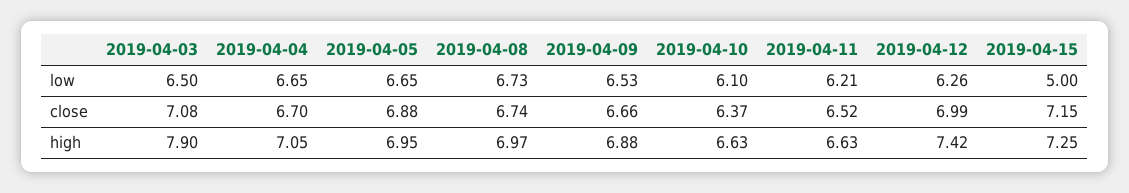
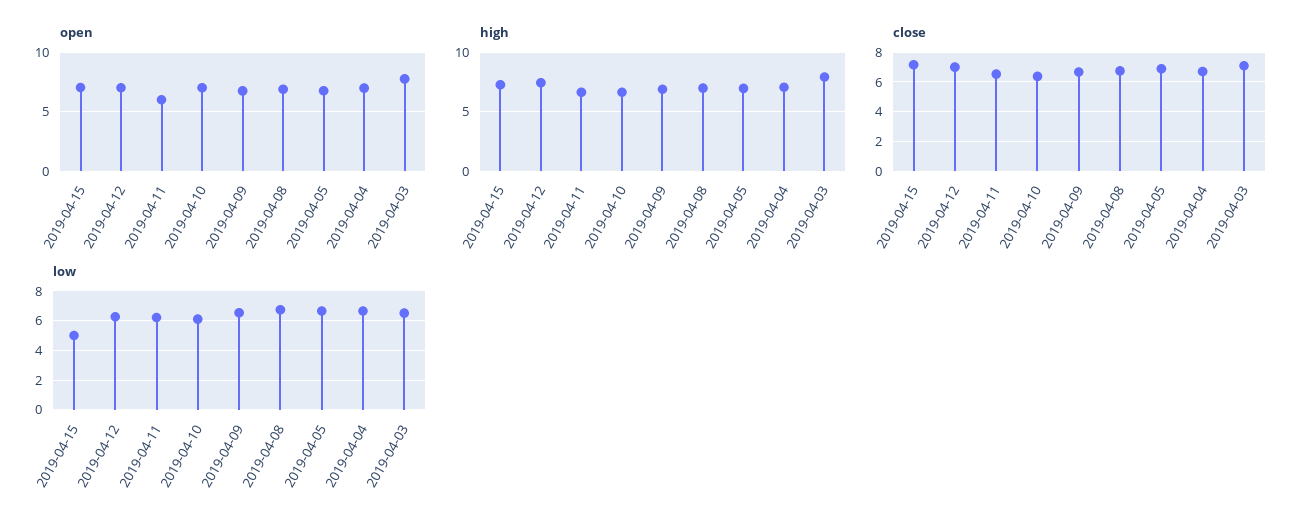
open, 2019-04-15: none -> 7
open, 2019-04-12: none -> 7
open, 2019-04-11: none -> 6
open, 2019-04-10: none -> 7
open, 2019-04-09: none -> 7
open, 2019-04-08: none -> 7
open, 2019-04-05: none -> 7
open, 2019-04-04: none -> 7
open, 2019-04-03: none -> 8

